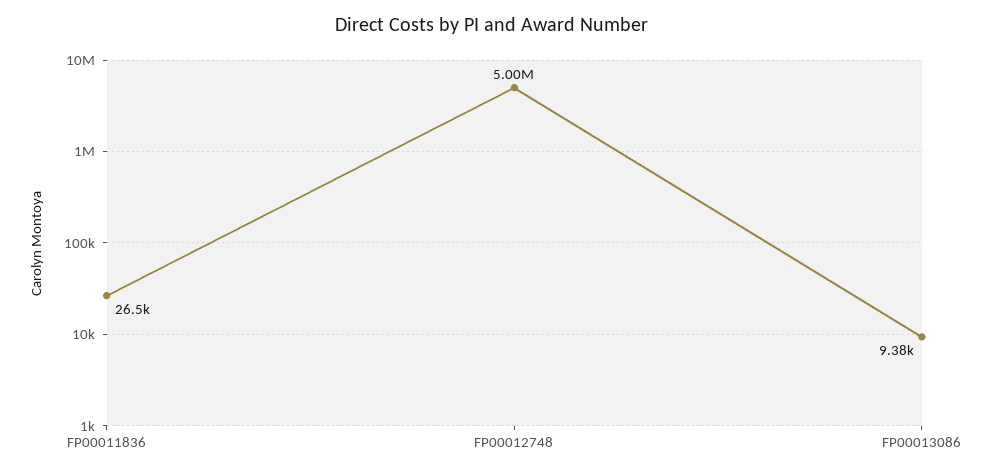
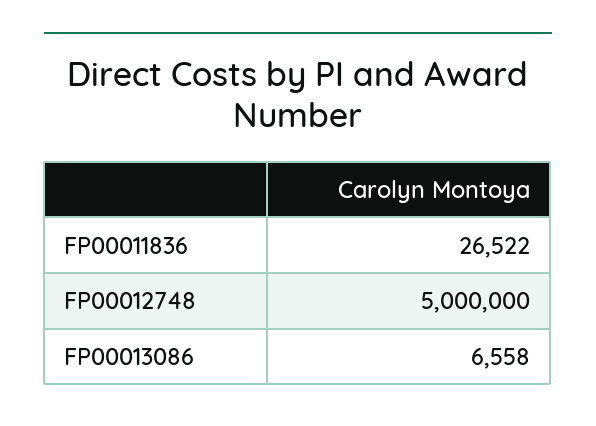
FP00013086: 9380 -> 6558

